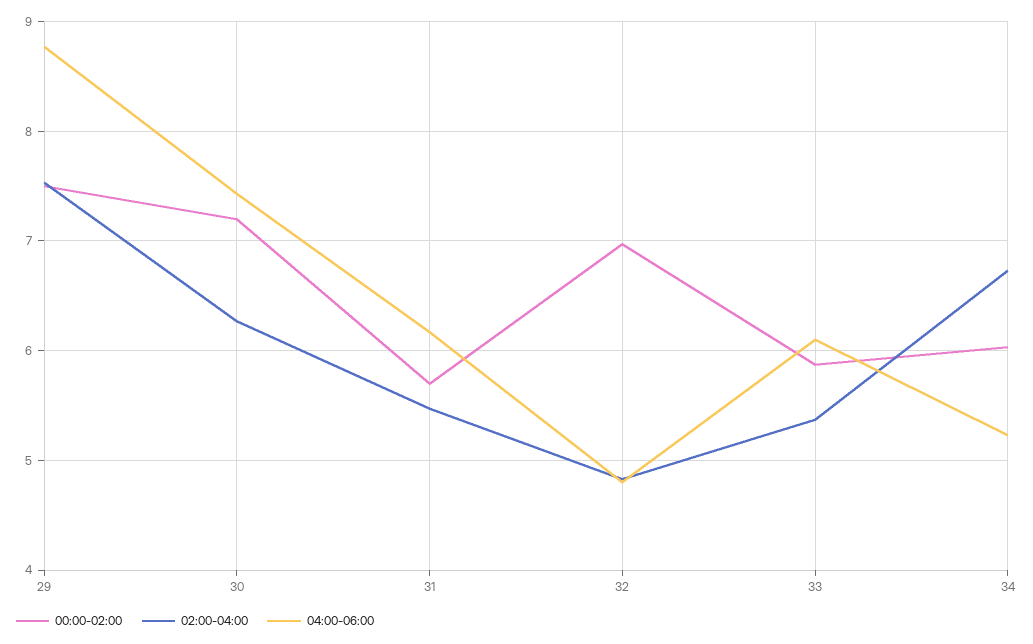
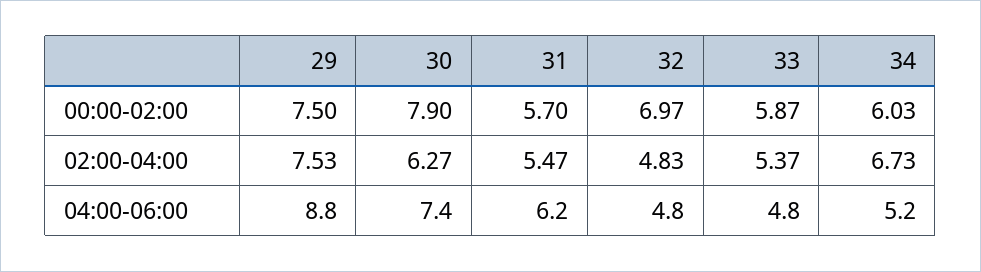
00:00-02:00, 30: 7.2 -> 7.9
04:00-06:00, 33: 6.1 -> 4.8

